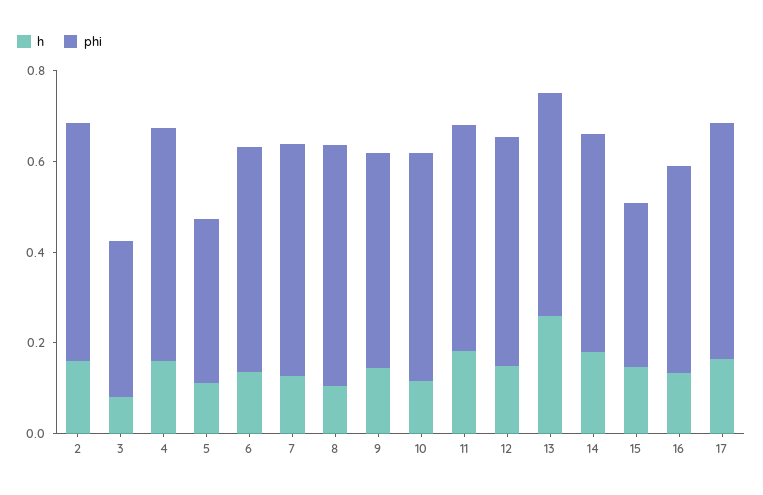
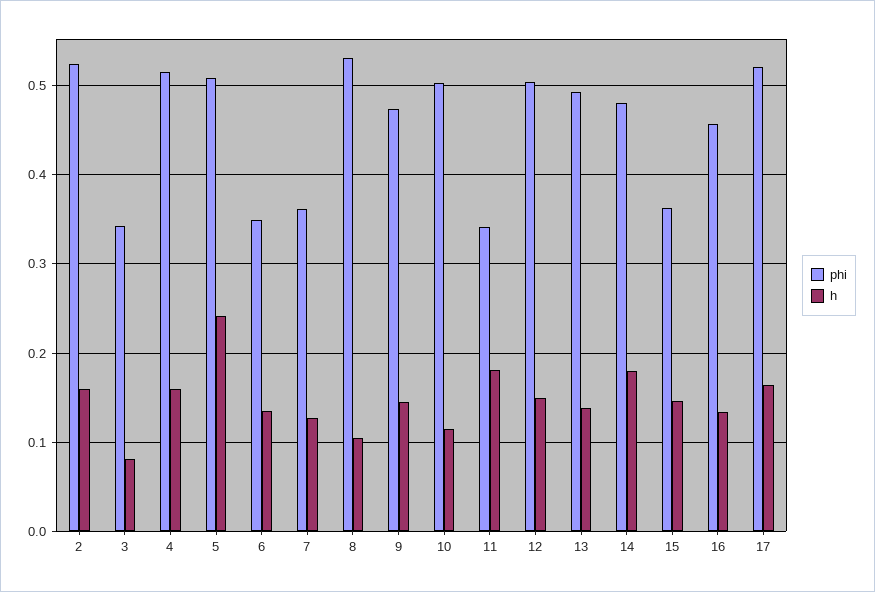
h, 5: 0.1 -> 0.24
phi, 5: 0.35 -> 0.51
phi, 6: 0.5 -> 0.35
phi, 7: 0.5 -> 0.36
phi, 11: 0.5 -> 0.34
h, 13: 0.25 -> 0.14

